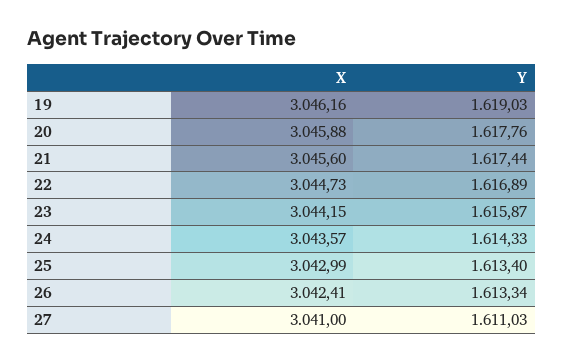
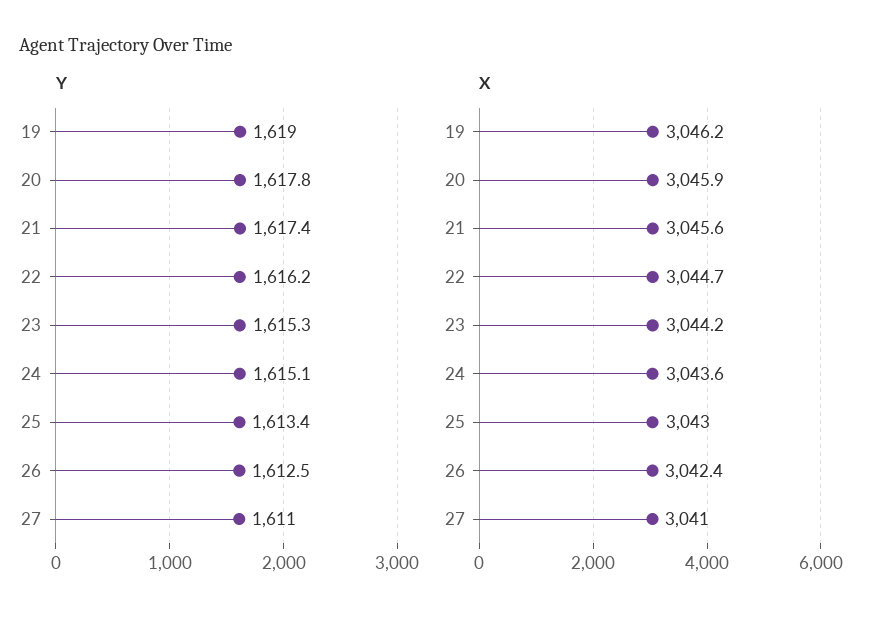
Y, 22: 1616.89 -> 1616.2
Y, 23: 1615.87 -> 1615.3
Y, 24: 1614.33 -> 1615.1
Y, 26: 1613.34 -> 1612.5

